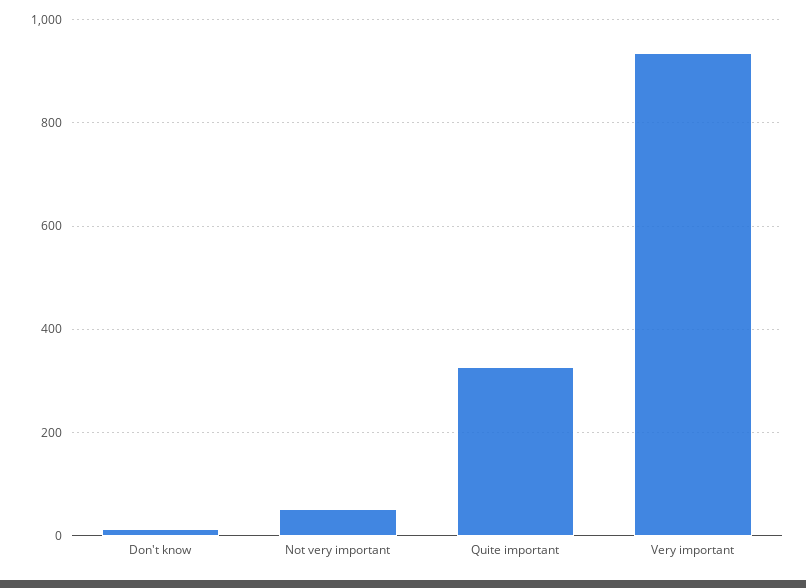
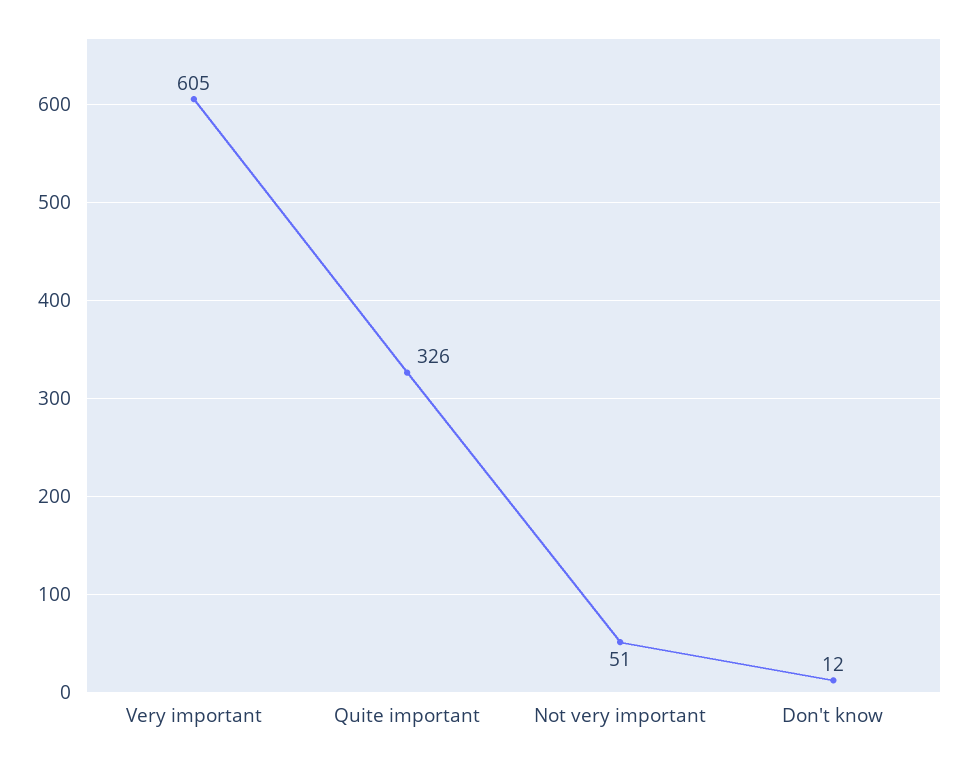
Very important: 940 -> 605

